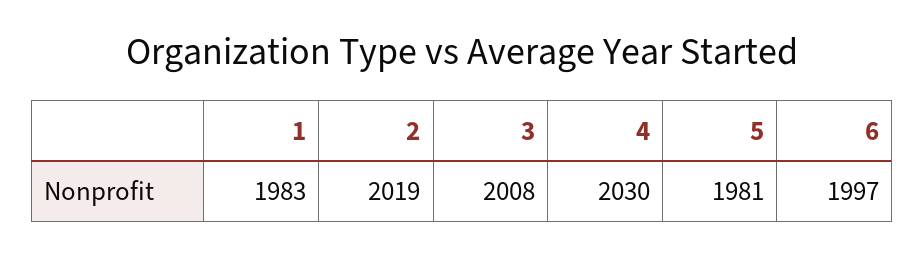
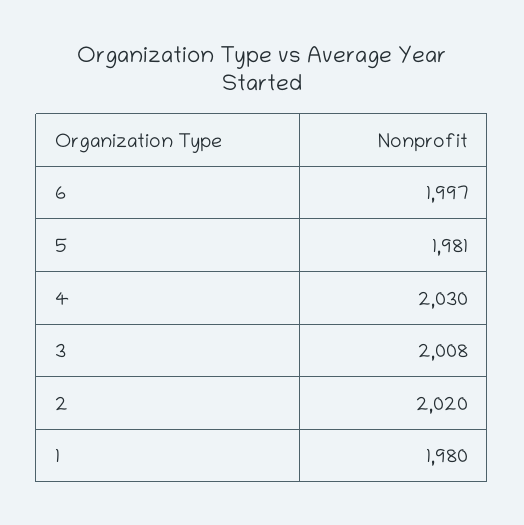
1: 1983 -> 1980
2: 2019 -> 2020

